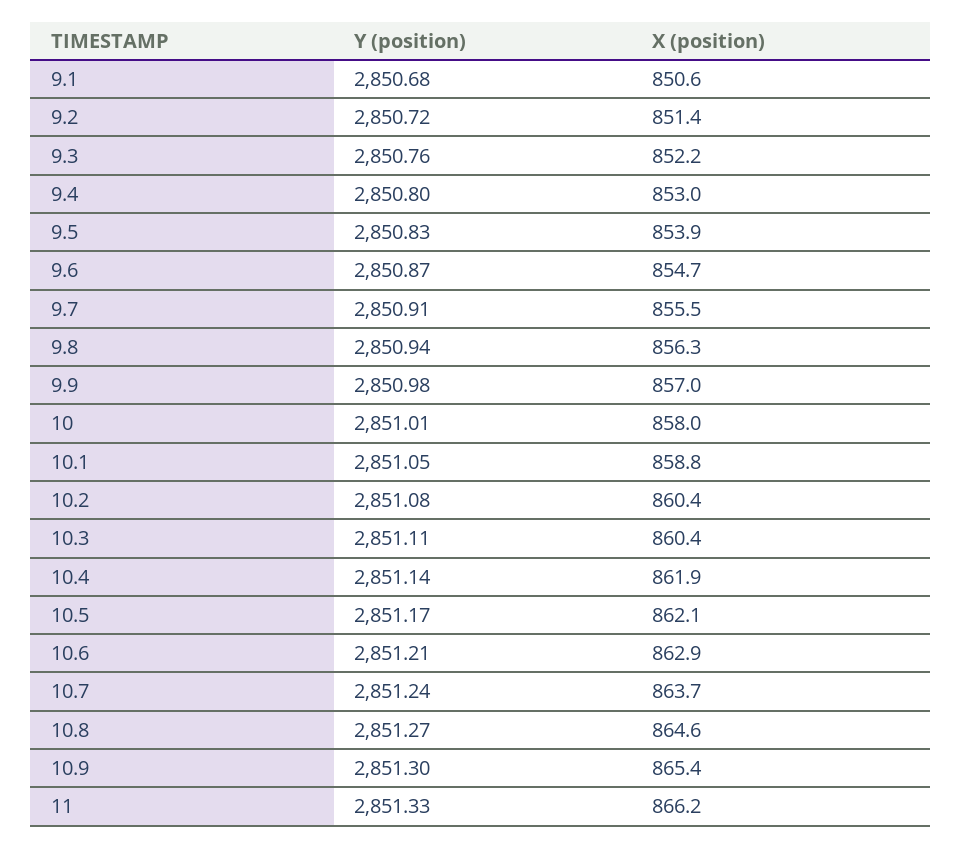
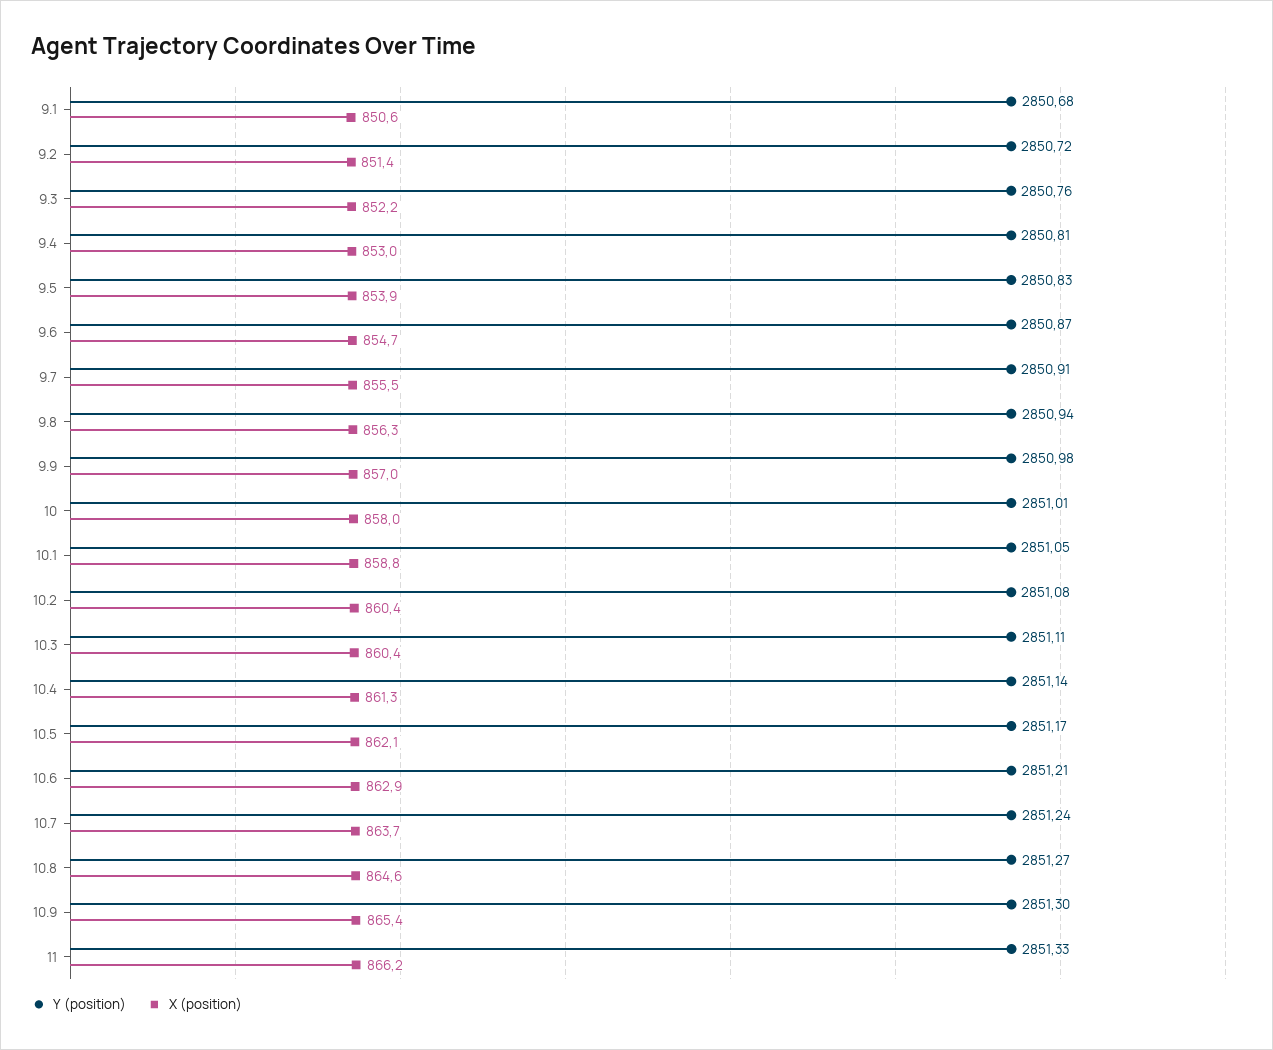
Y (position), 9.4: 2850.8 -> 2850.81
X (position), 10.4: 861.9 -> 861.3

